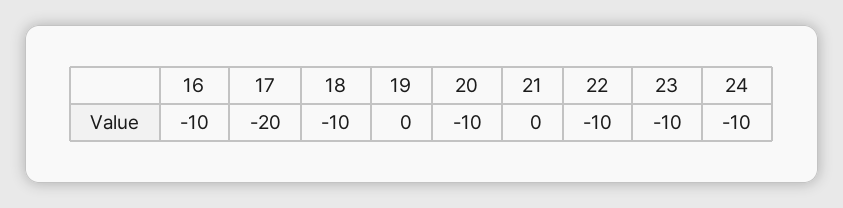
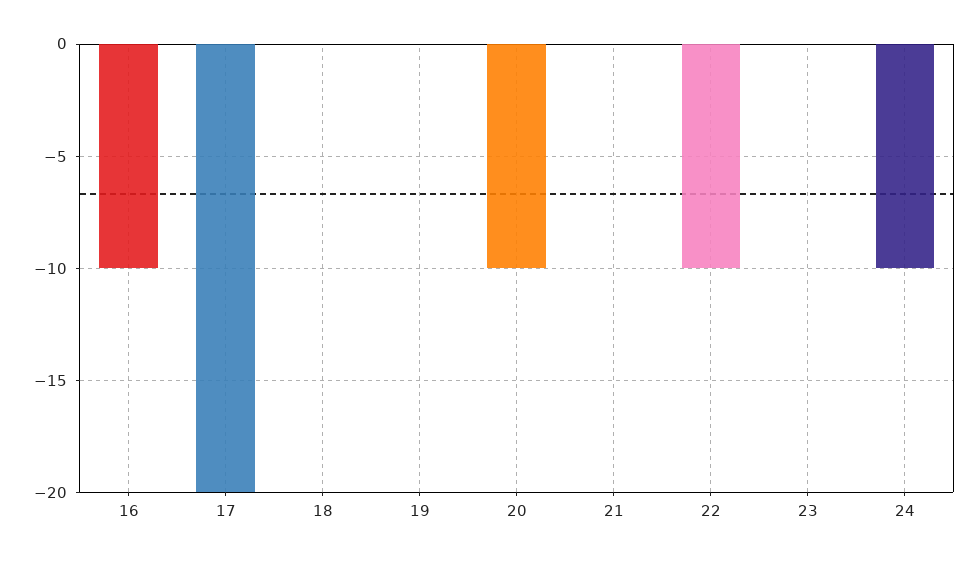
18: -10 -> 0
23: -10 -> 0

